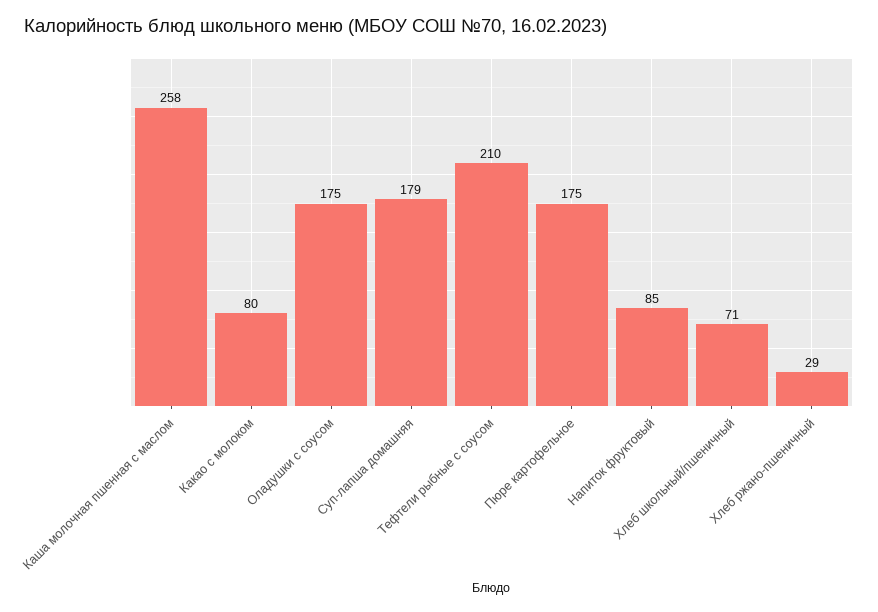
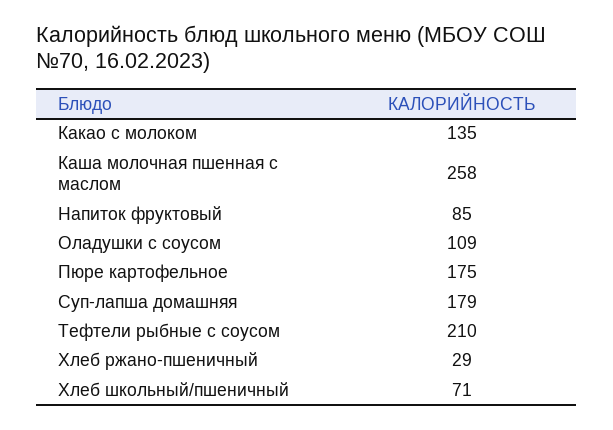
Какао с молоком: 80 -> 135
Оладушки с соусом: 175 -> 109

